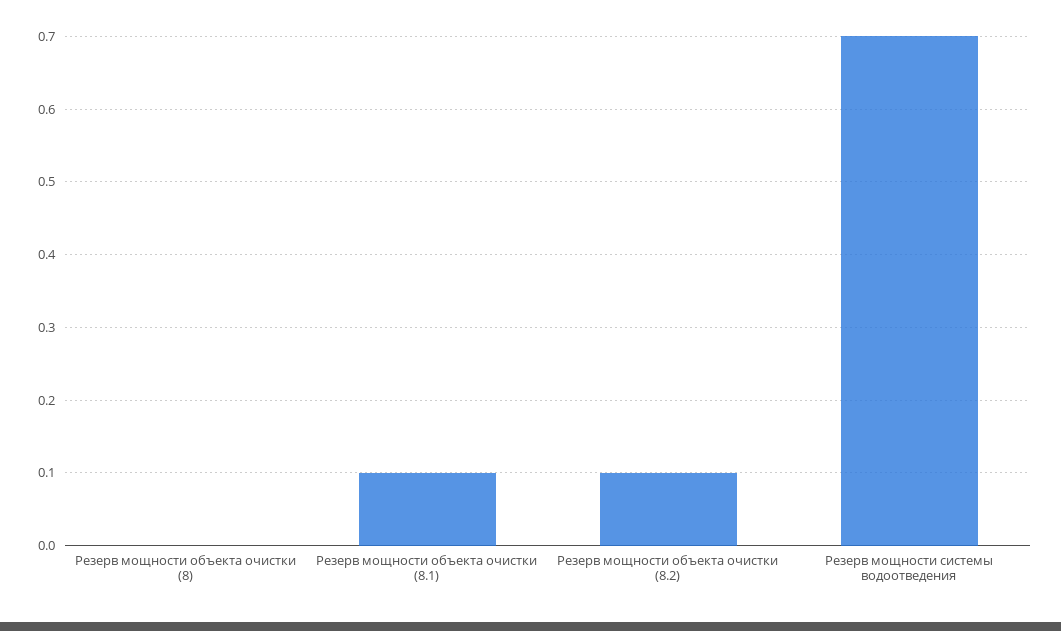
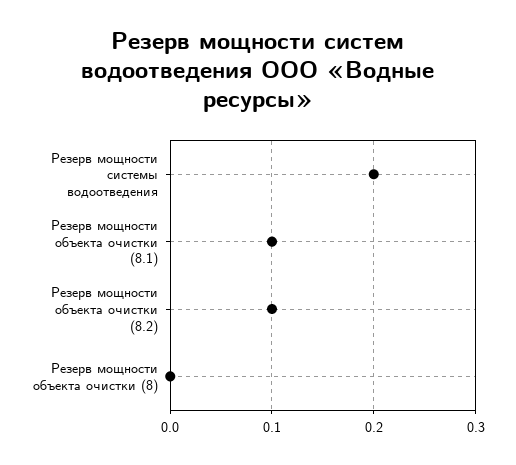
Резерв мощности системы водоотведения: 0.7 -> 0.2

